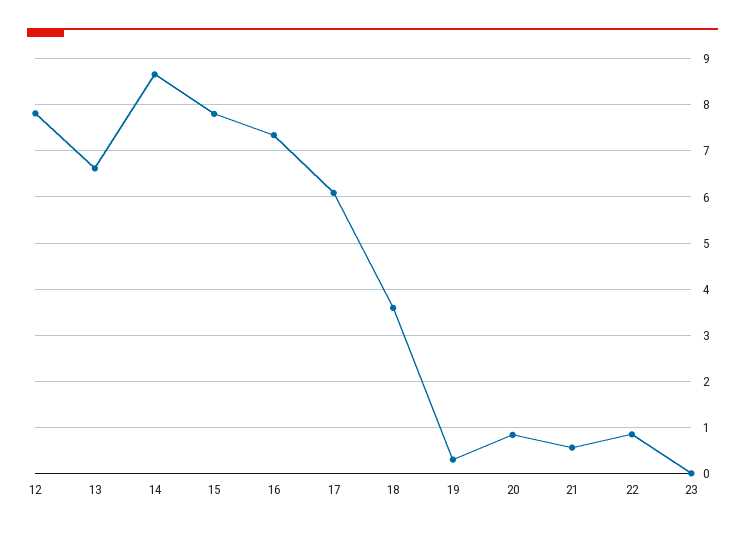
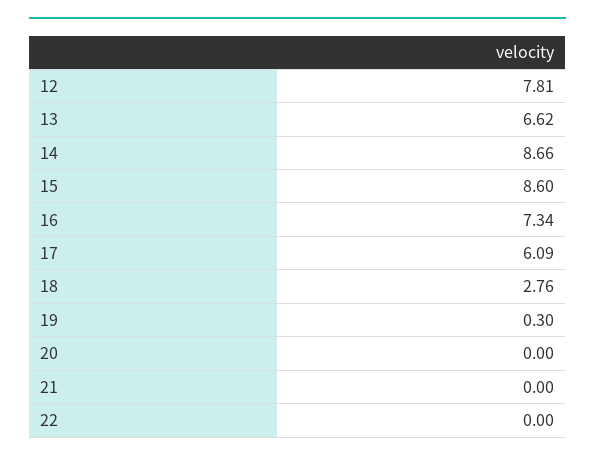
15: 7.8 -> 8.6
18: 3.6 -> 2.76
20: 0.8 -> 0
21: 0.6 -> 0
22: 0.8 -> 0
23: 0 -> none

